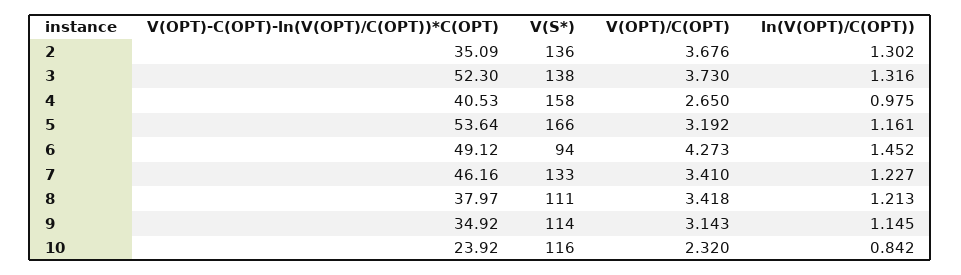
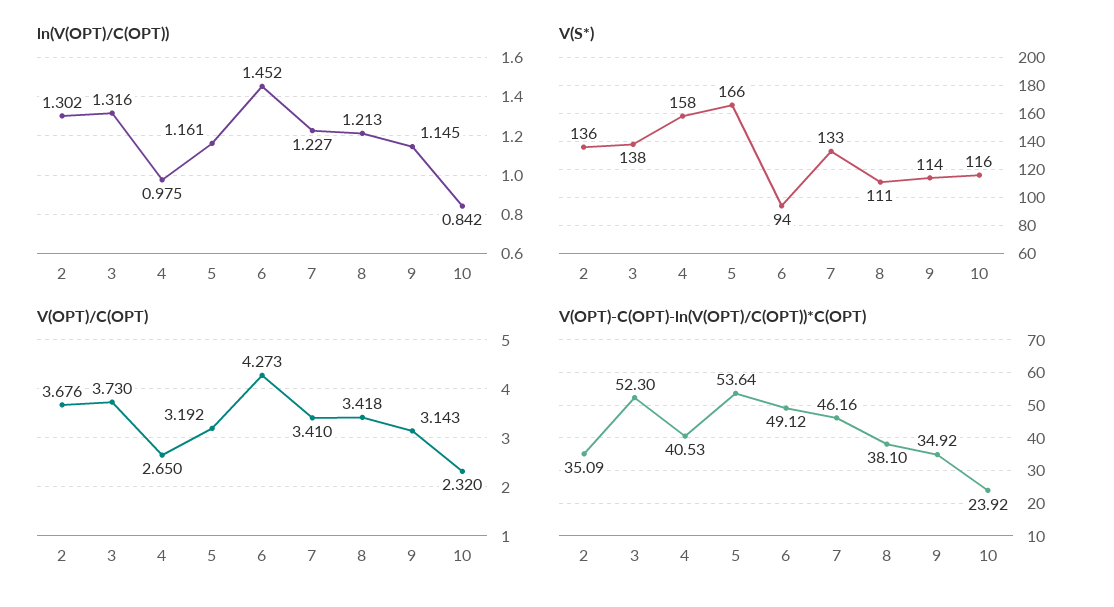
V(OPT)-C(OPT)-ln(V(OPT)/C(OPT))*C(OPT), 8: 37.97 -> 38.1

